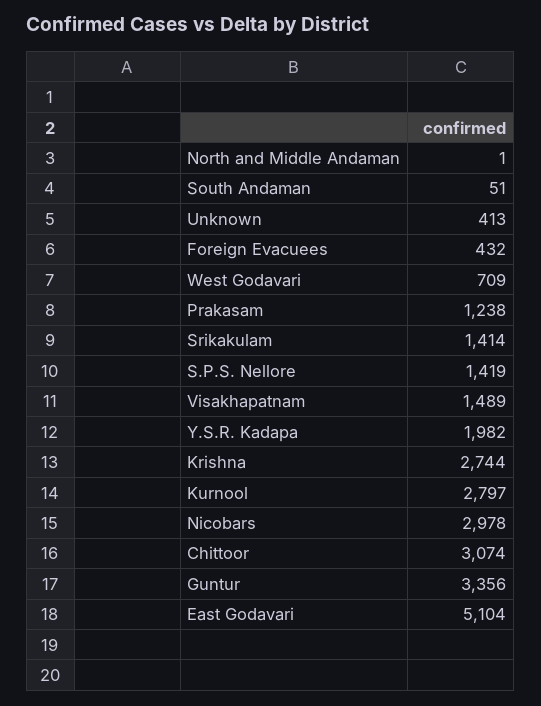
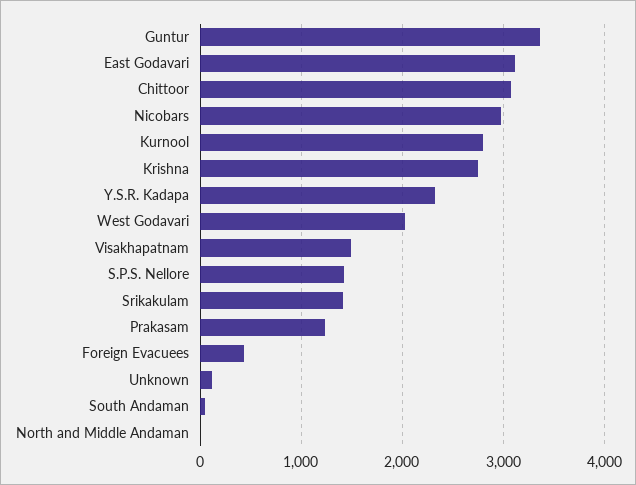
Unknown: 413 -> 100
West Godavari: 709 -> 2000
Y.S.R. Kadapa: 1982 -> 2300
East Godavari: 5104 -> 3100

